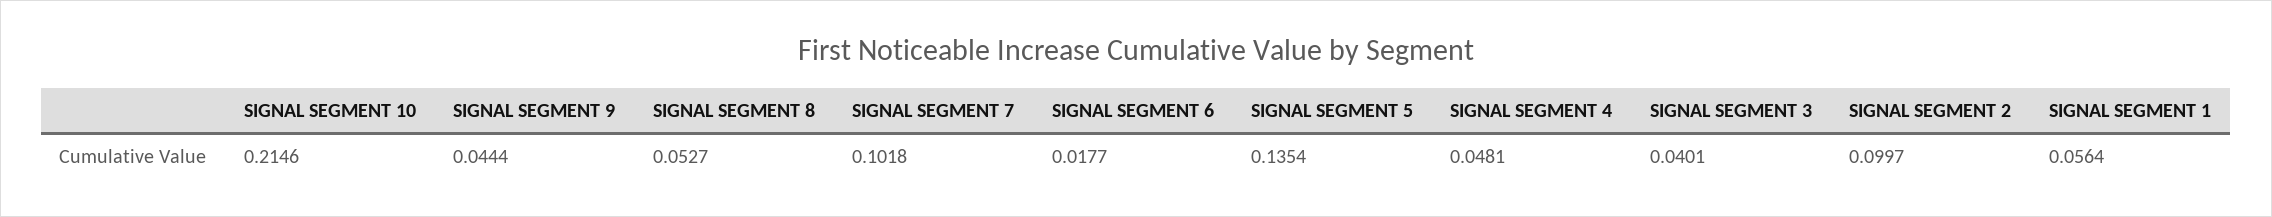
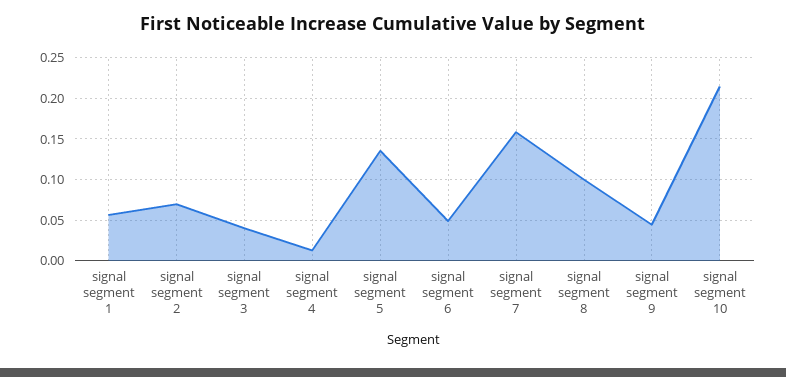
SIGNAL SEGMENT 8: 0.0527 -> 0.1
SIGNAL SEGMENT 7: 0.1018 -> 0.16
SIGNAL SEGMENT 6: 0.0177 -> 0.05
SIGNAL SEGMENT 4: 0.0481 -> 0.01
SIGNAL SEGMENT 2: 0.0997 -> 0.07

